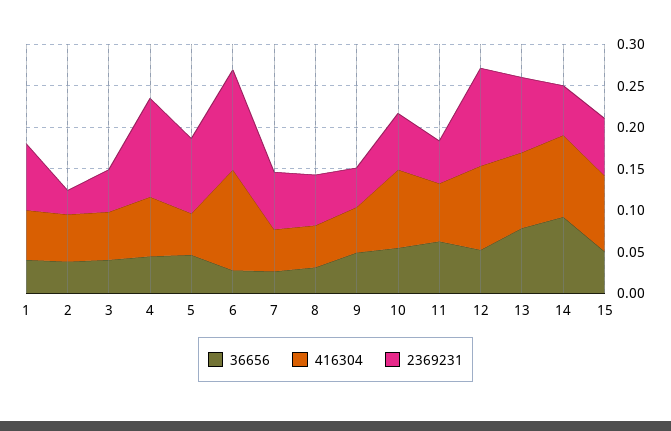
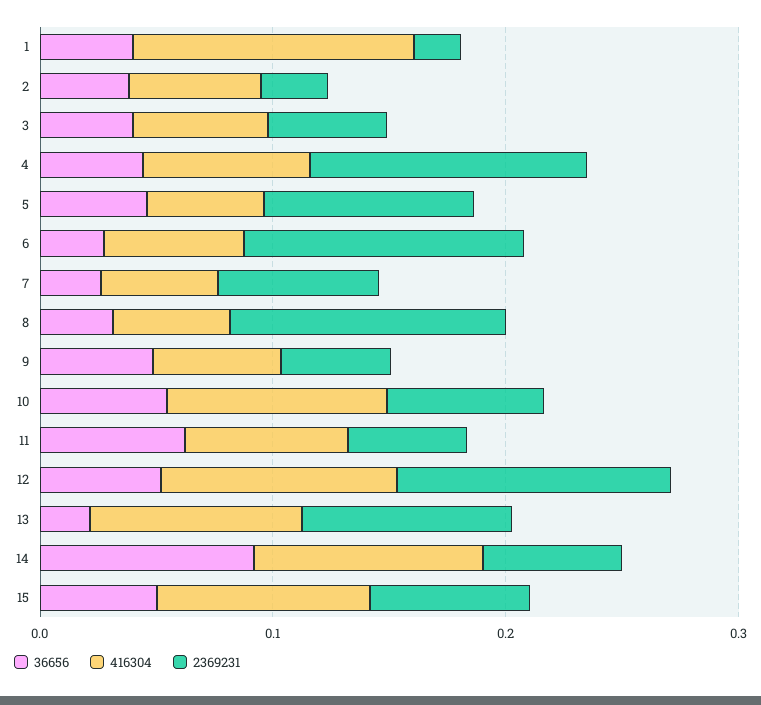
416304, 1: 0.06 -> 0.12
2369231, 1: 0.08 -> 0.02
416304, 6: 0.12 -> 0.06
2369231, 8: 0.06 -> 0.12
36656, 13: 0.08 -> 0.02

